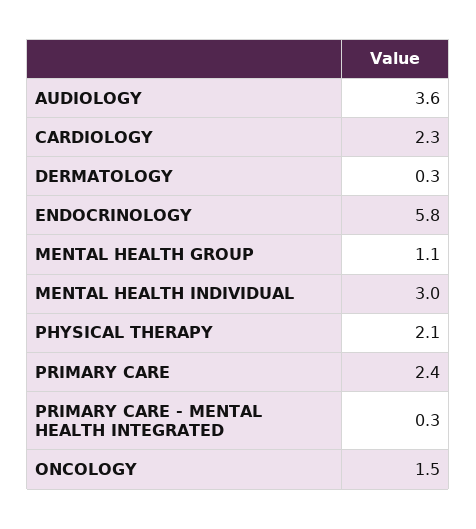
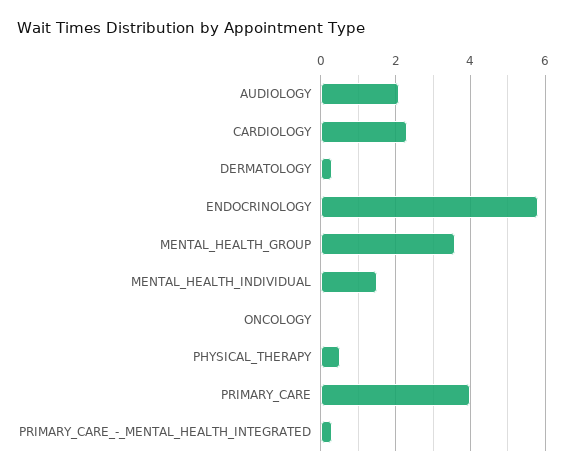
AUDIOLOGY: 3.6 -> 2
MENTAL HEALTH GROUP: 1.1 -> 3.5
MENTAL HEALTH INDIVIDUAL: 3 -> 1.5
PHYSICAL THERAPY: 2.1 -> 0.5
PRIMARY CARE: 2.4 -> 4
ONCOLOGY: 1.5 -> 0

